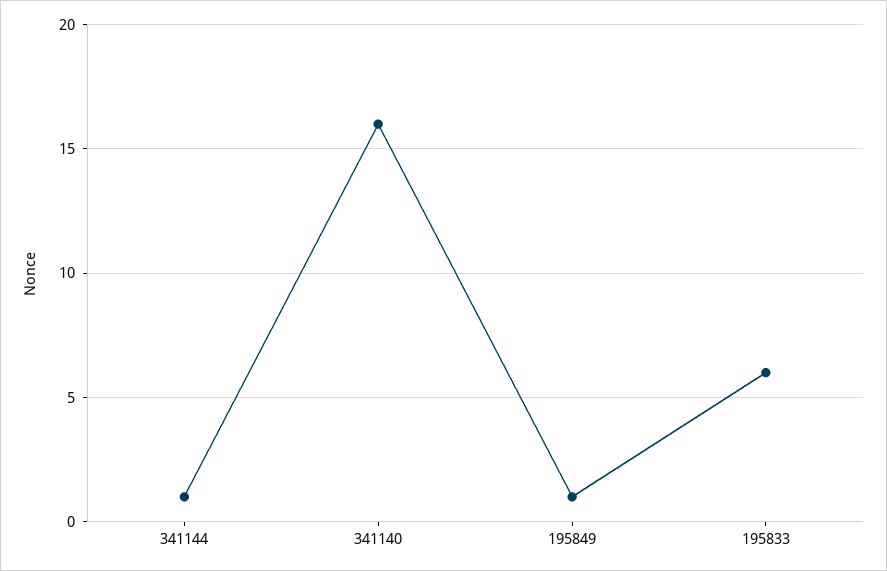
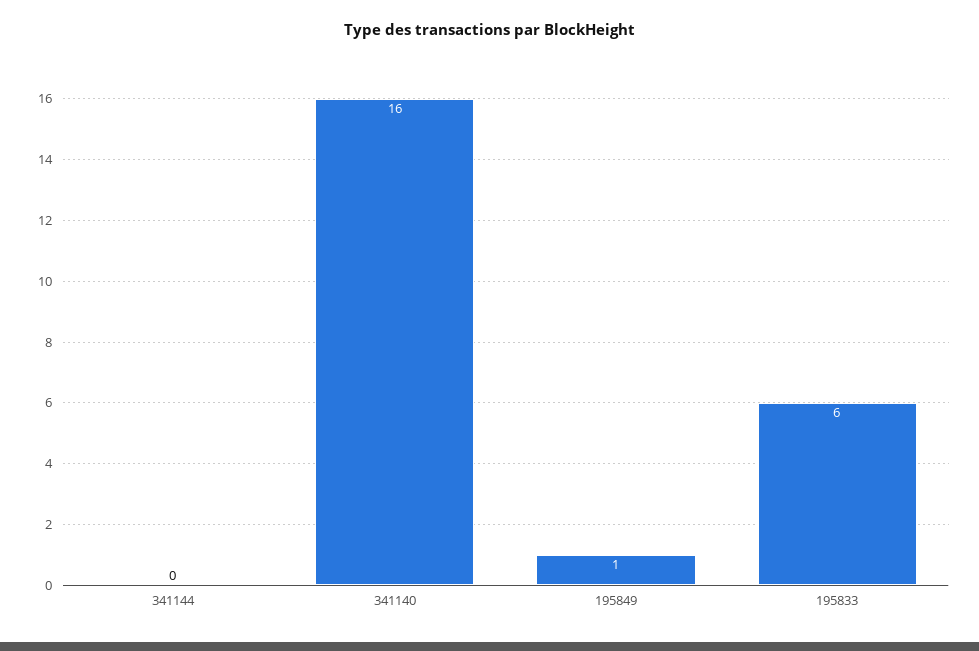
341144: 1 -> 0

